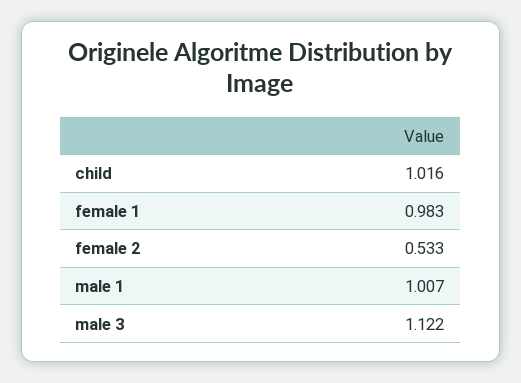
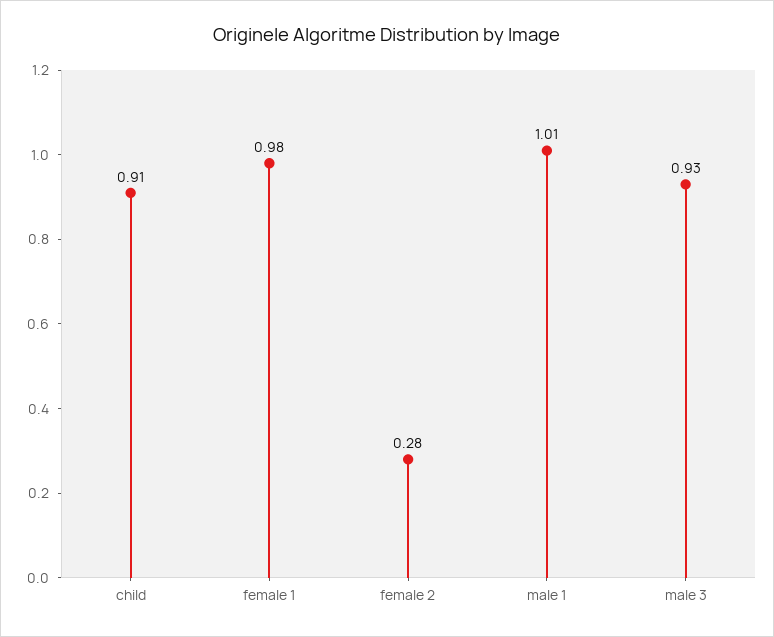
child: 1.016 -> 0.91
female 2: 0.533 -> 0.28
male 3: 1.122 -> 0.93

